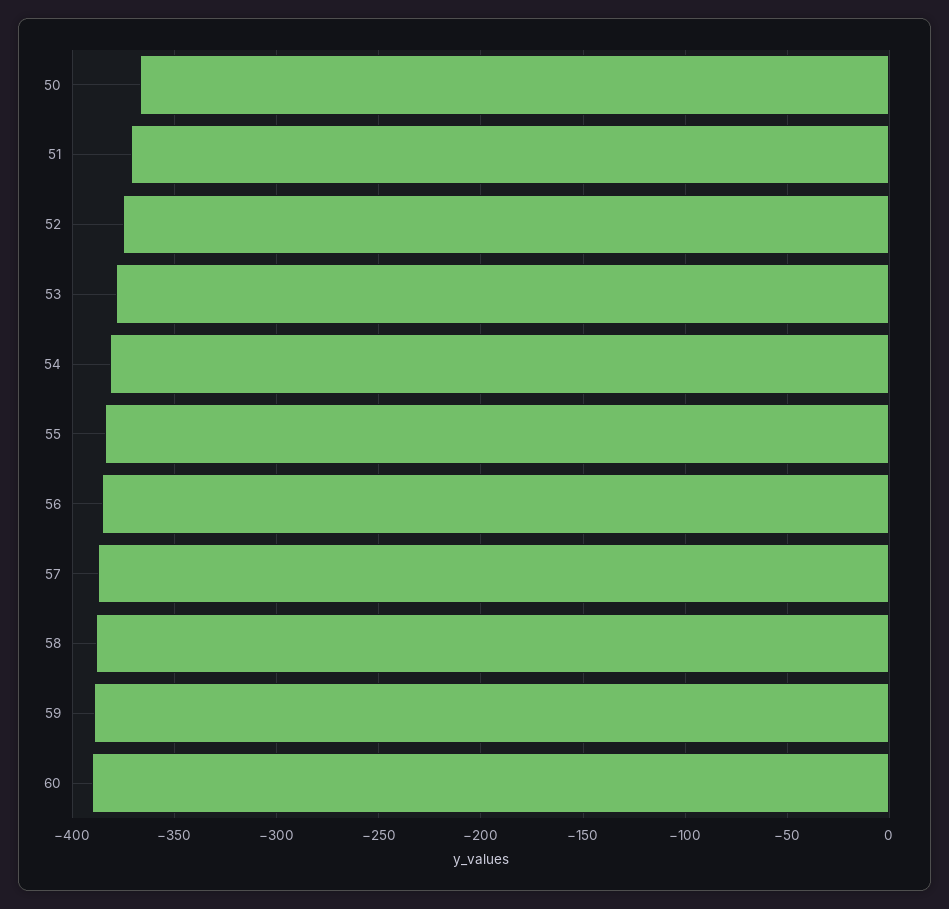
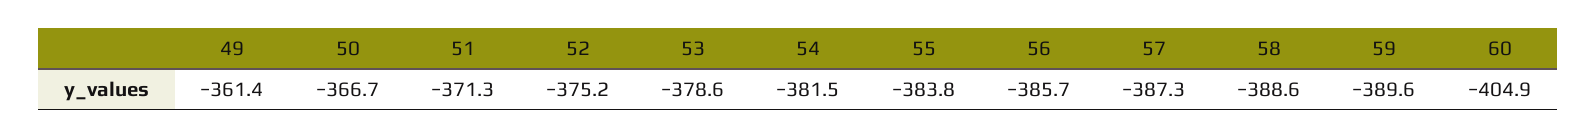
60: -390 -> -404.9
49: none -> -361.4

